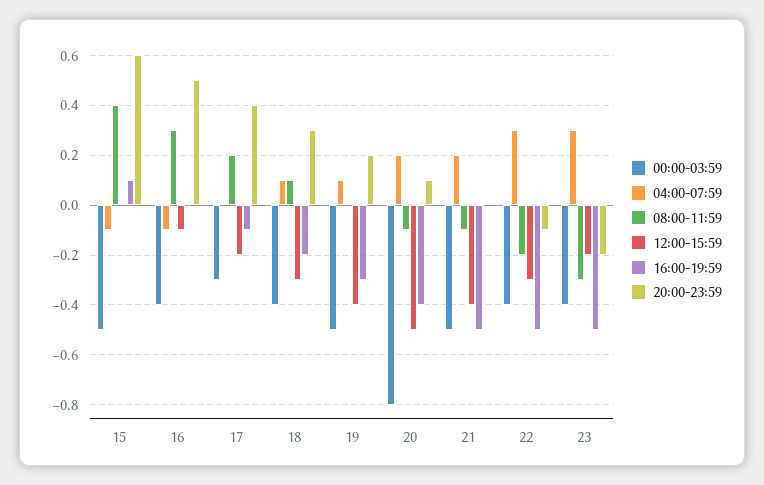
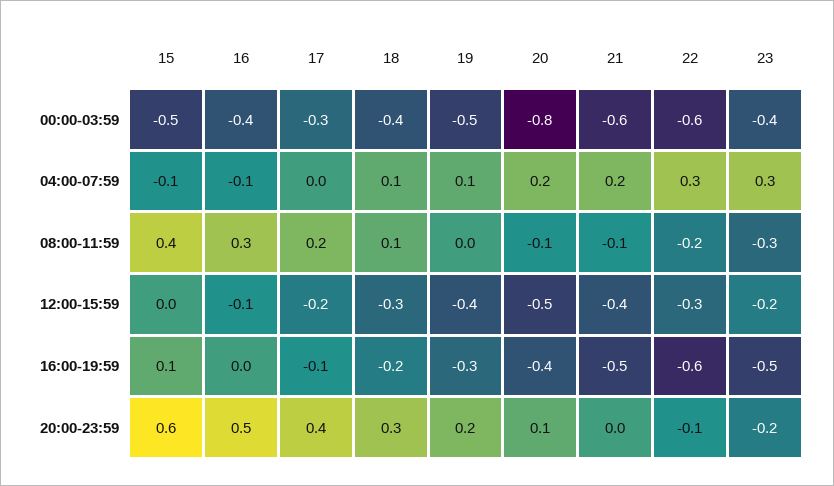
00:00-03:59, 21: -0.5 -> -0.6
00:00-03:59, 22: -0.4 -> -0.6
16:00-19:59, 22: -0.5 -> -0.6

